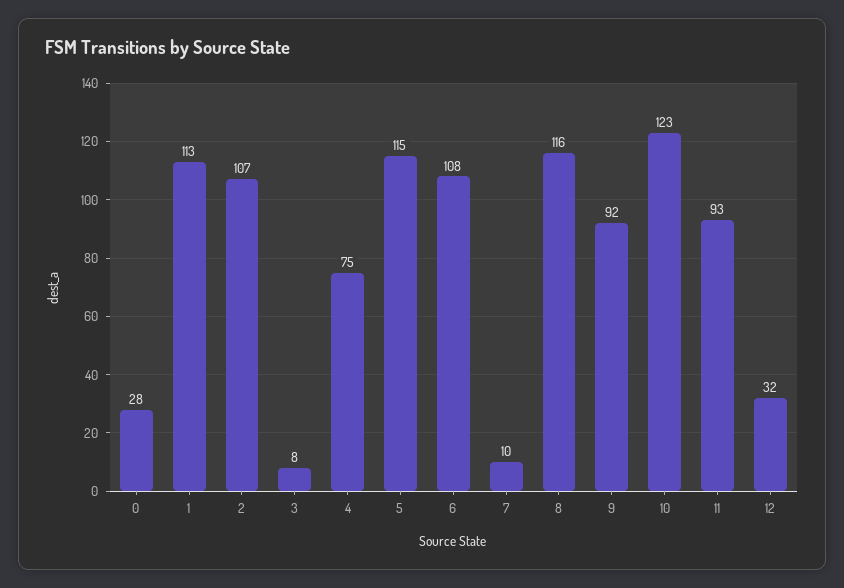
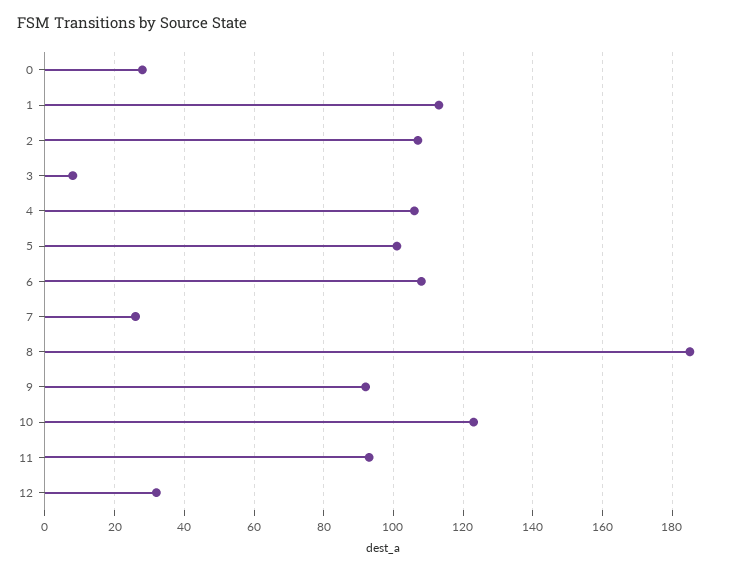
4: 75 -> 105
5: 115 -> 100
7: 10 -> 25
8: 116 -> 185

